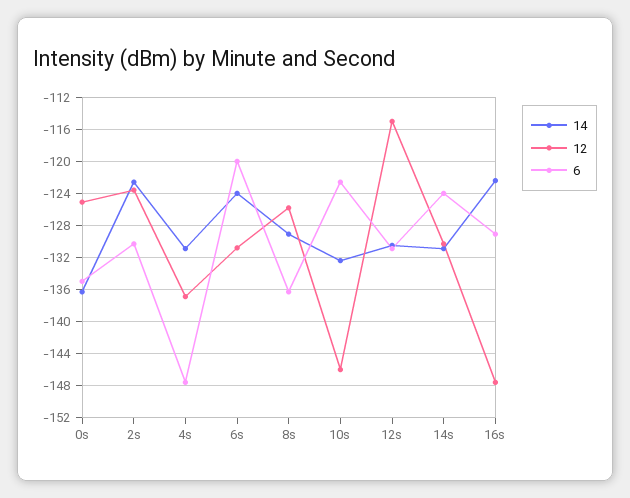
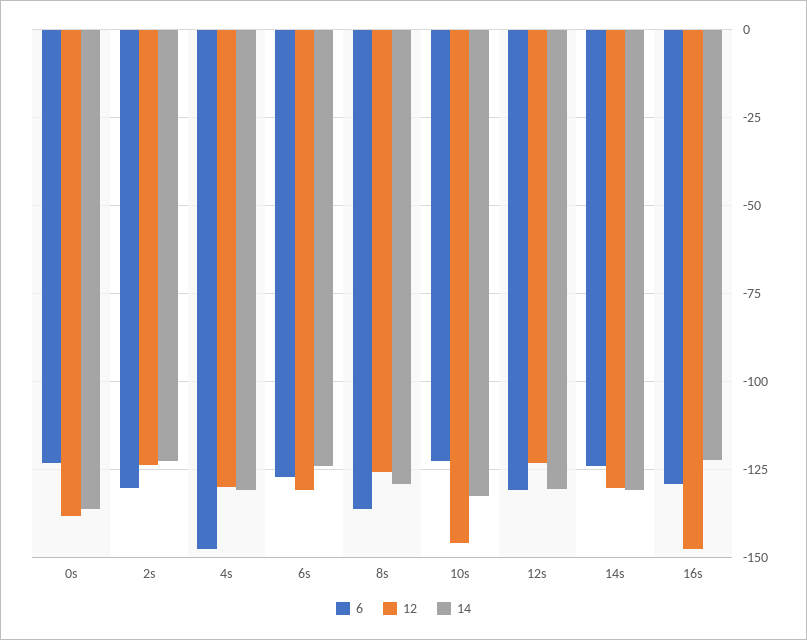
12, 0s: -125 -> -137.5
6, 0s: -135 -> -122.5
12, 4s: -137 -> -130
6, 6s: -120 -> -127.5
12, 12s: -115 -> -122.5

